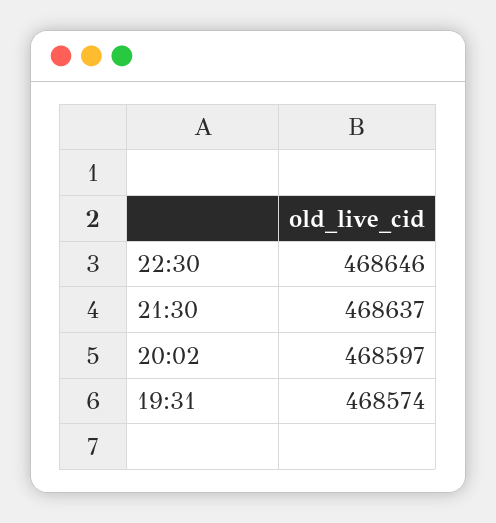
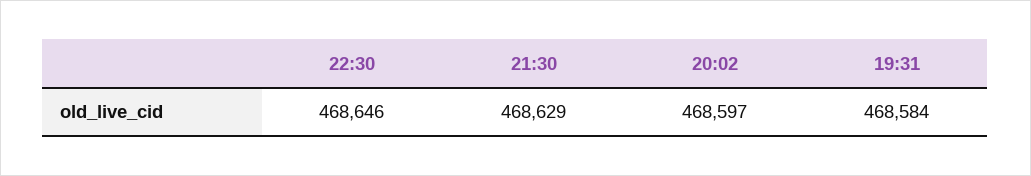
21:30: 468637 -> 468629
19:31: 468574 -> 468584

